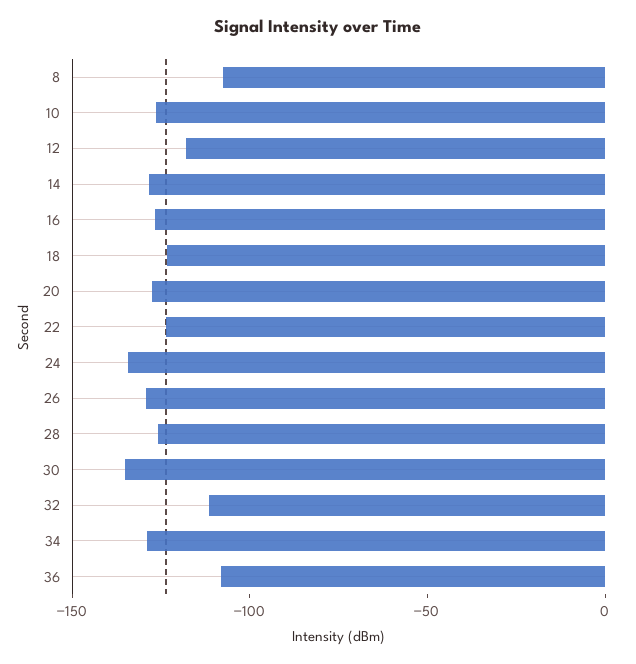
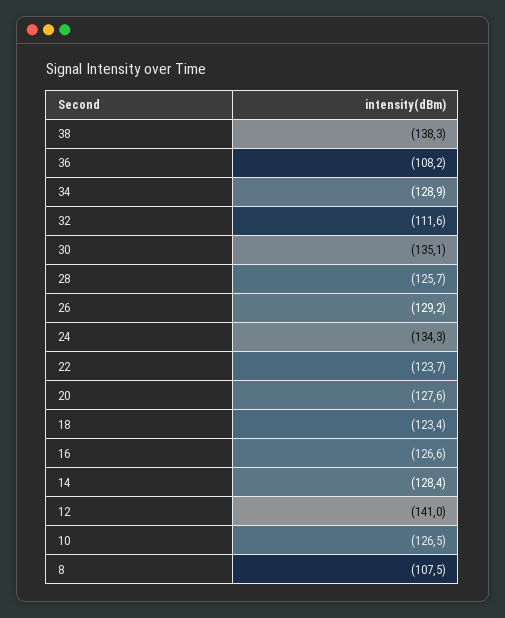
12: -120 -> -141
38: none -> -138.3

